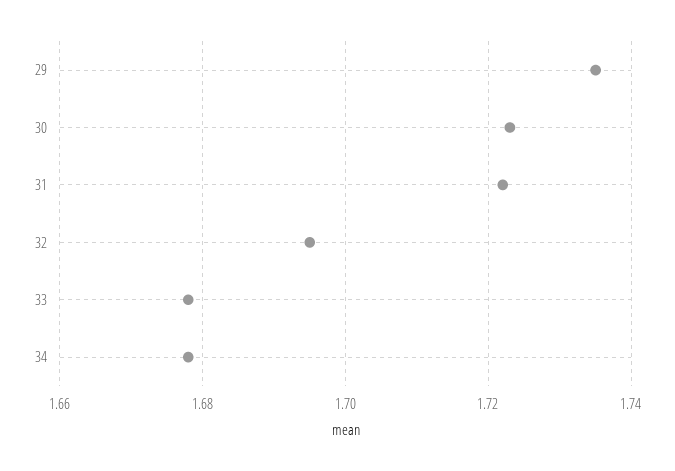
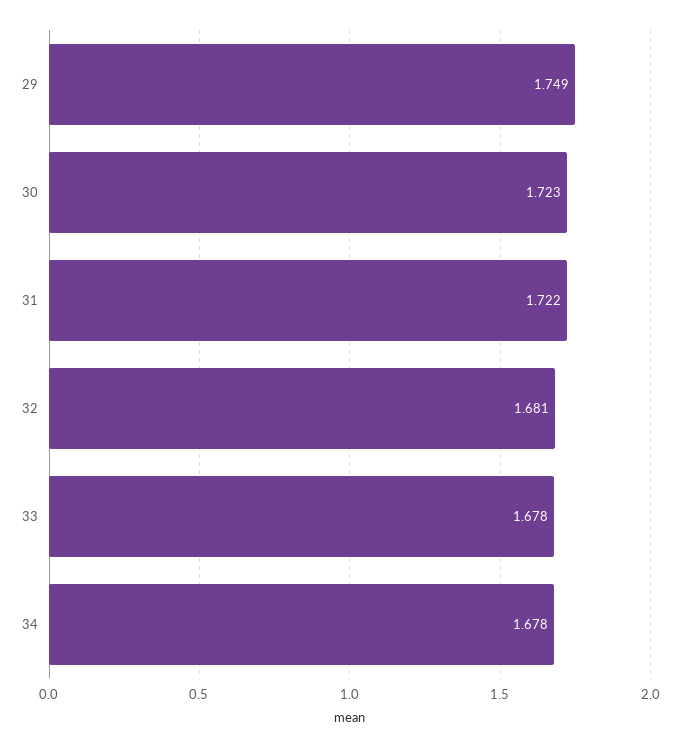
29: 1.735 -> 1.749
32: 1.695 -> 1.681

